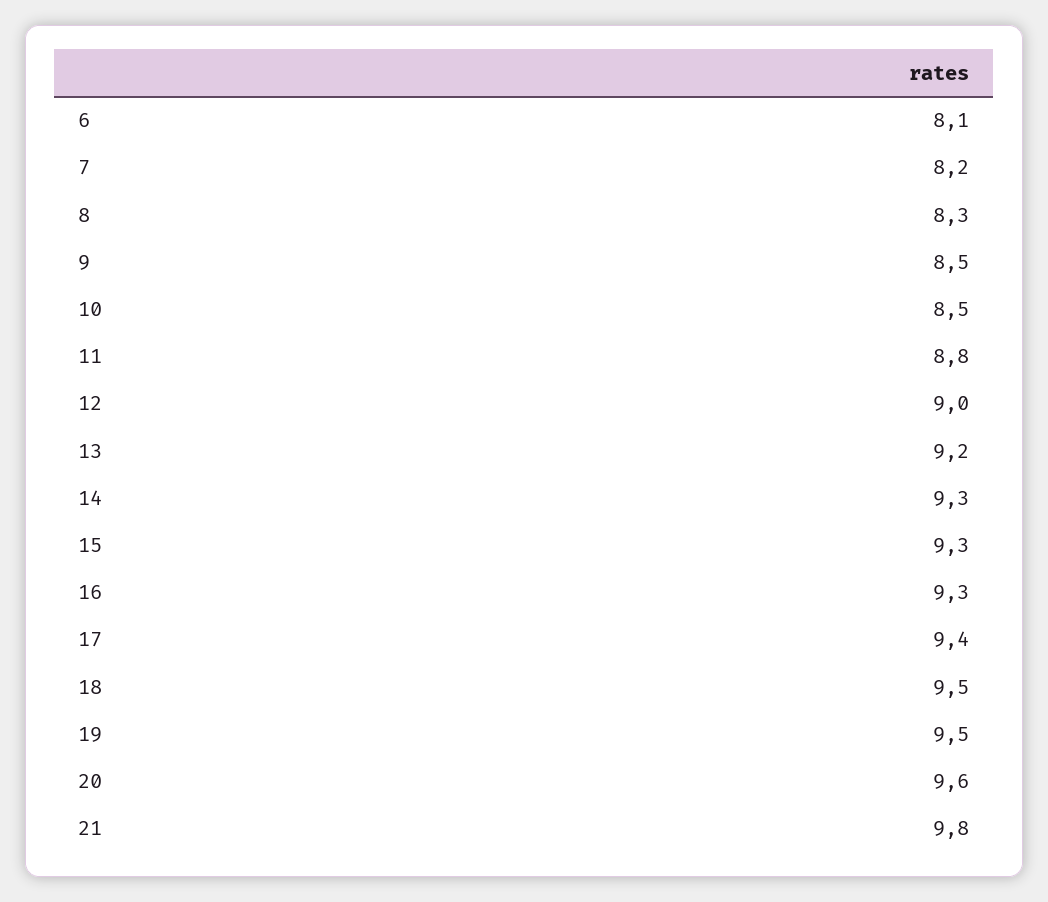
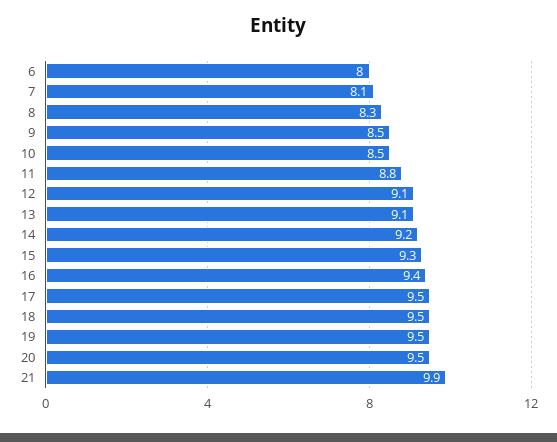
6: 8.1 -> 8
7: 8.2 -> 8.1
12: 9 -> 9.1
13: 9.2 -> 9.1
14: 9.3 -> 9.2
16: 9.3 -> 9.4
17: 9.4 -> 9.5
20: 9.6 -> 9.5
21: 9.8 -> 9.9

